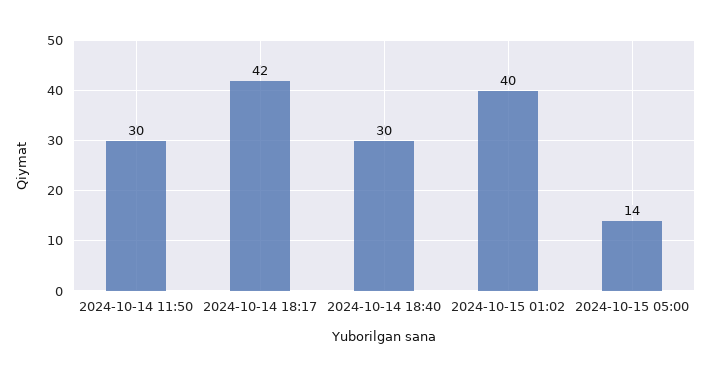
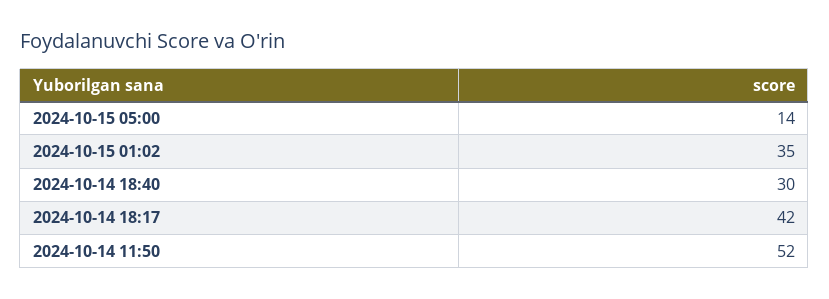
2024-10-14 11:50: 30 -> 52
2024-10-15 01:02: 40 -> 35

